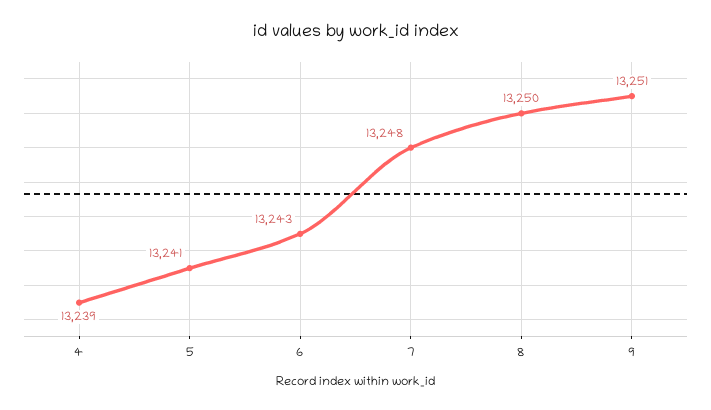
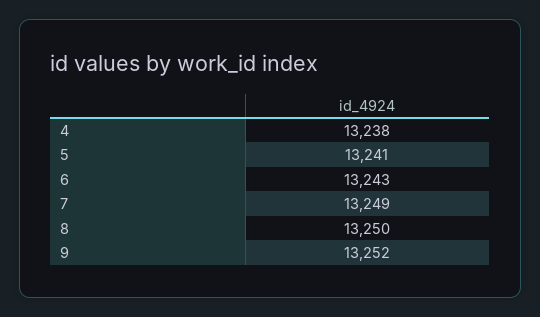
4: 13239 -> 13238
7: 13248 -> 13249
9: 13251 -> 13252

